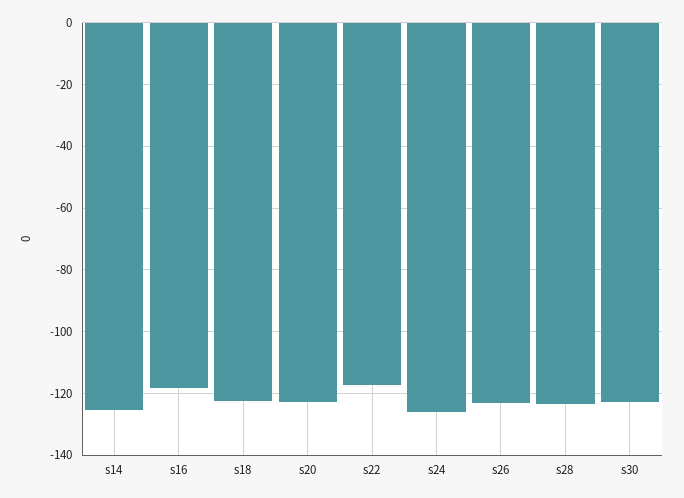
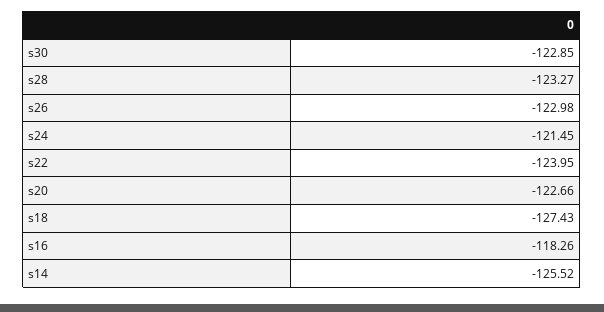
s18: -122 -> -127.43
s22: -118 -> -123.95
s24: -126 -> -121.45

